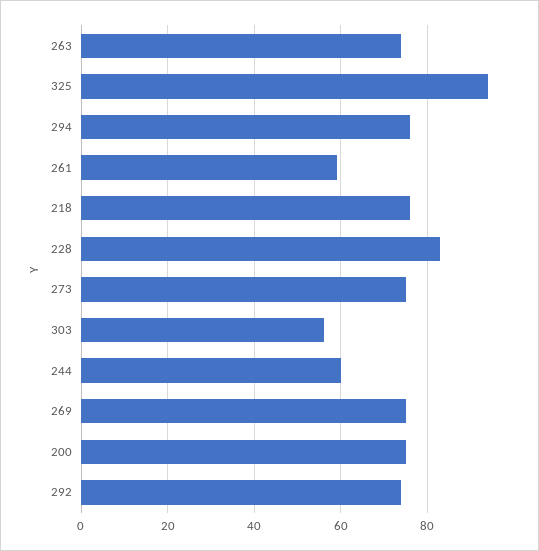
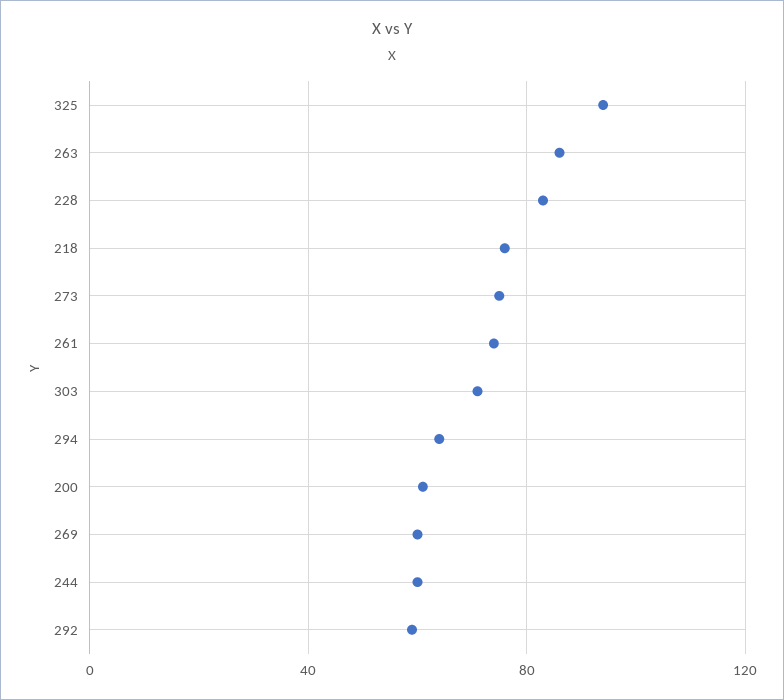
263: 75 -> 85
294: 75 -> 65
261: 60 -> 75
303: 55 -> 70
269: 75 -> 60
200: 75 -> 60
292: 75 -> 60

